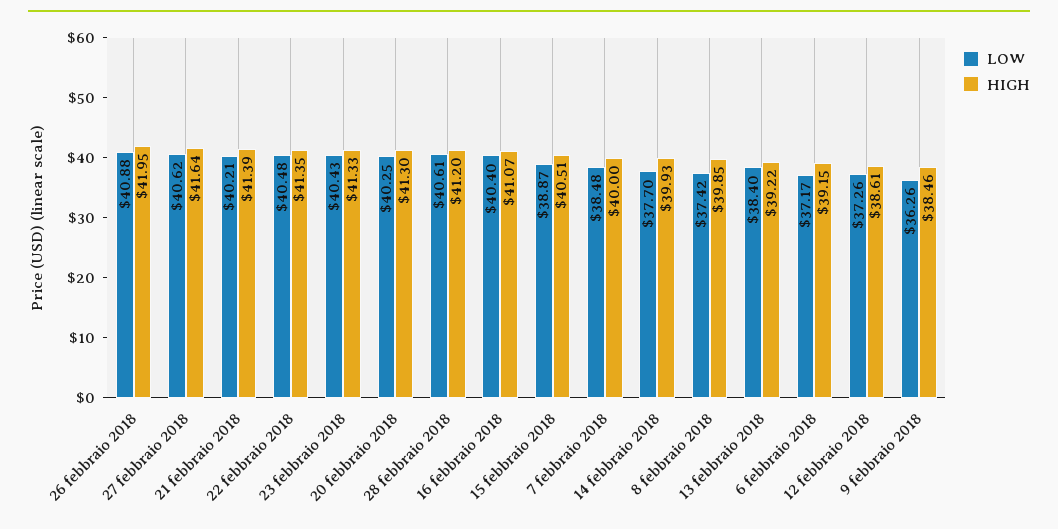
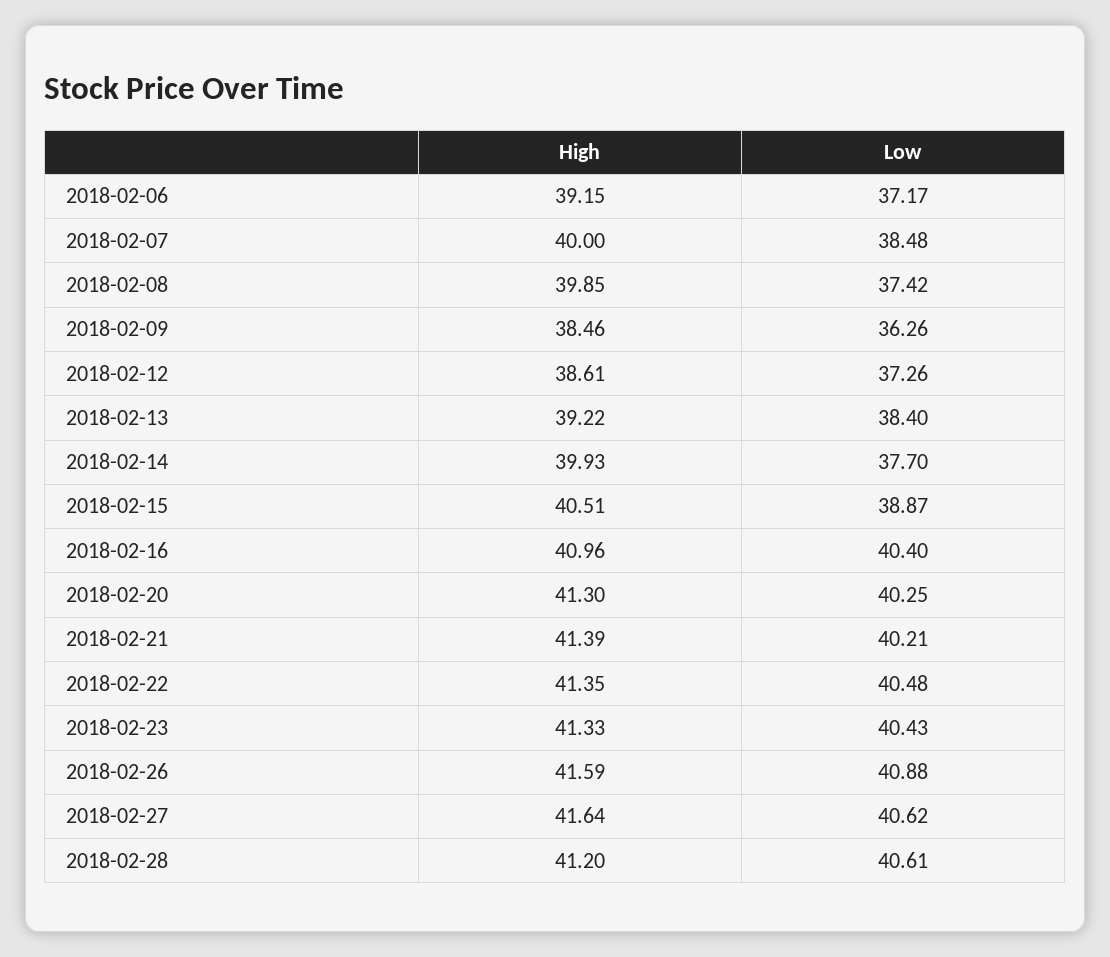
HIGH, 26 febbraio 2018: 41.95 -> 41.59
HIGH, 16 febbraio 2018: 41.07 -> 40.96

